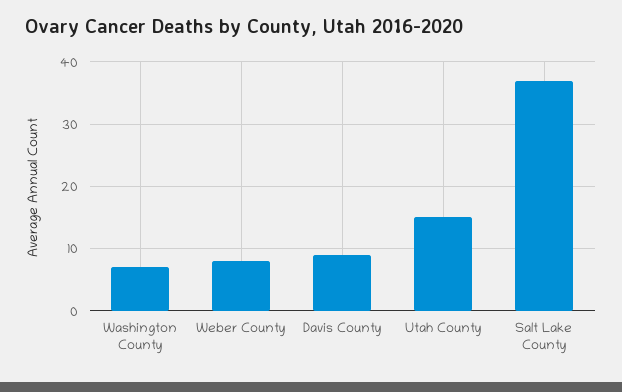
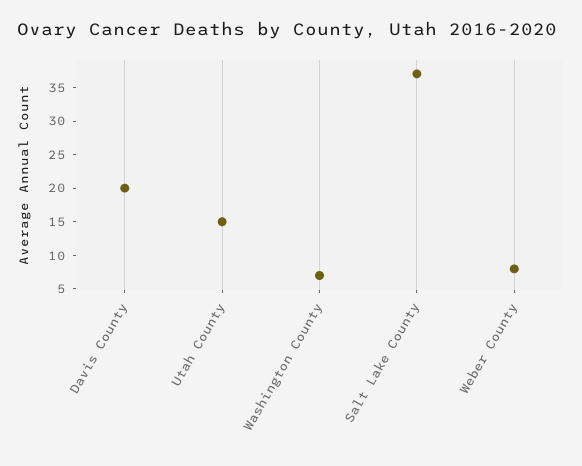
Davis County: 9 -> 20

